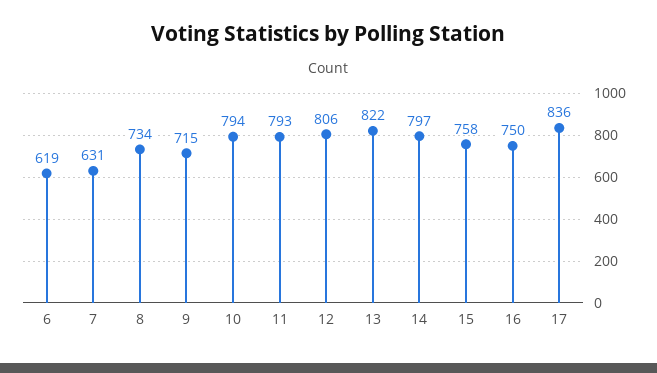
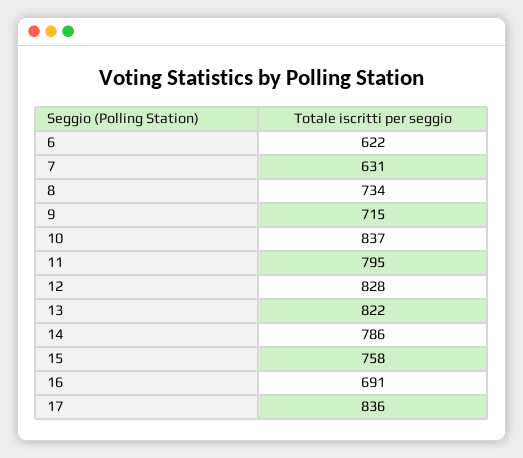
6: 619 -> 622
10: 794 -> 837
11: 793 -> 795
12: 806 -> 828
14: 797 -> 786
16: 750 -> 691

